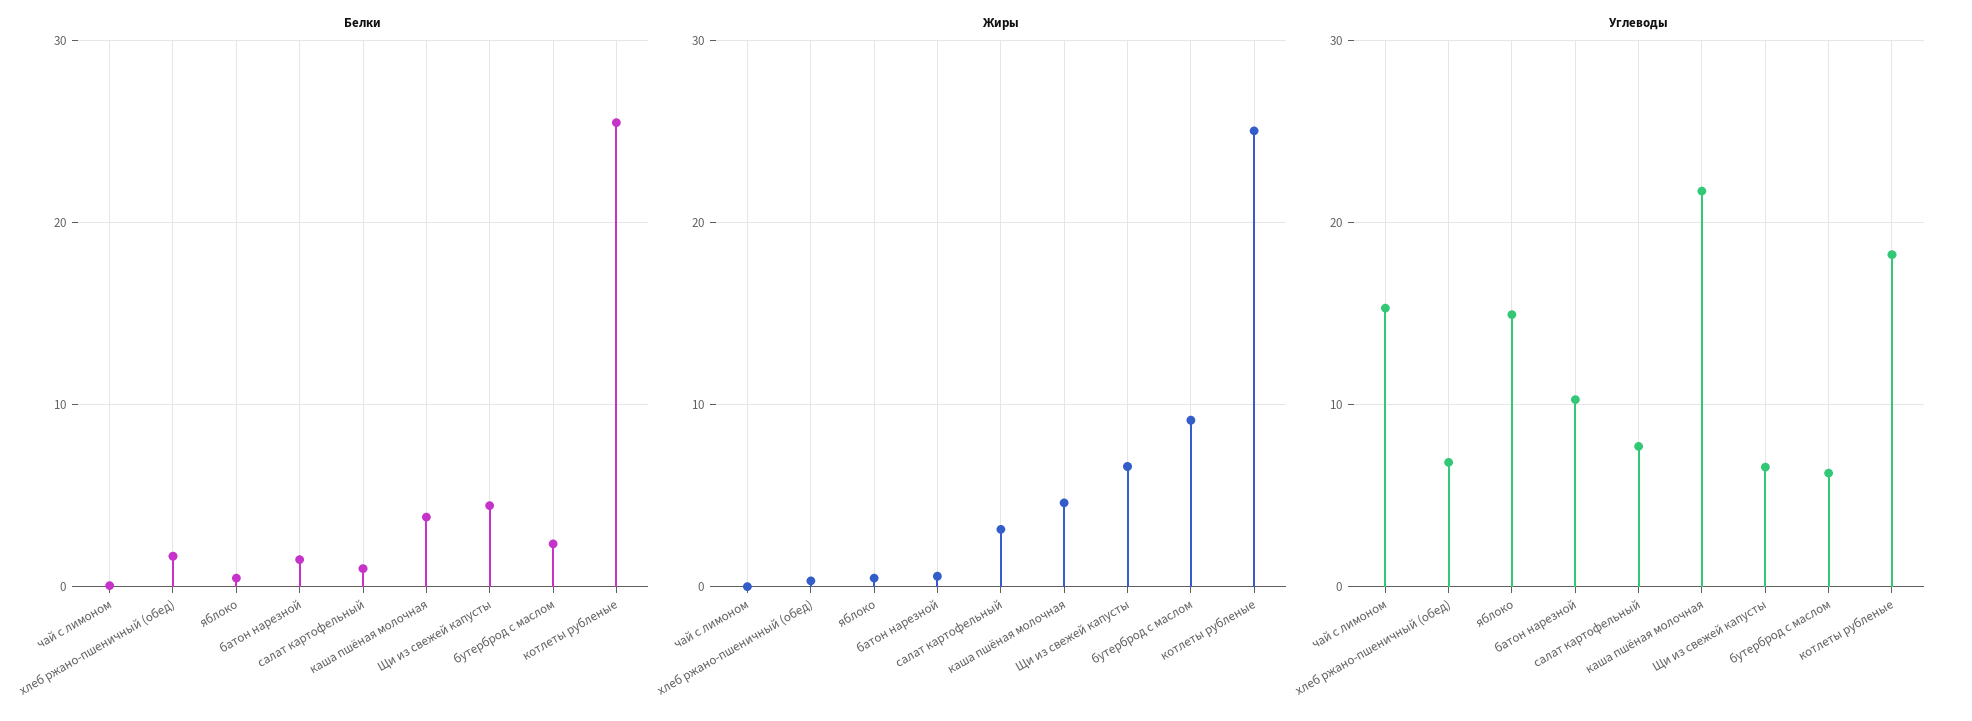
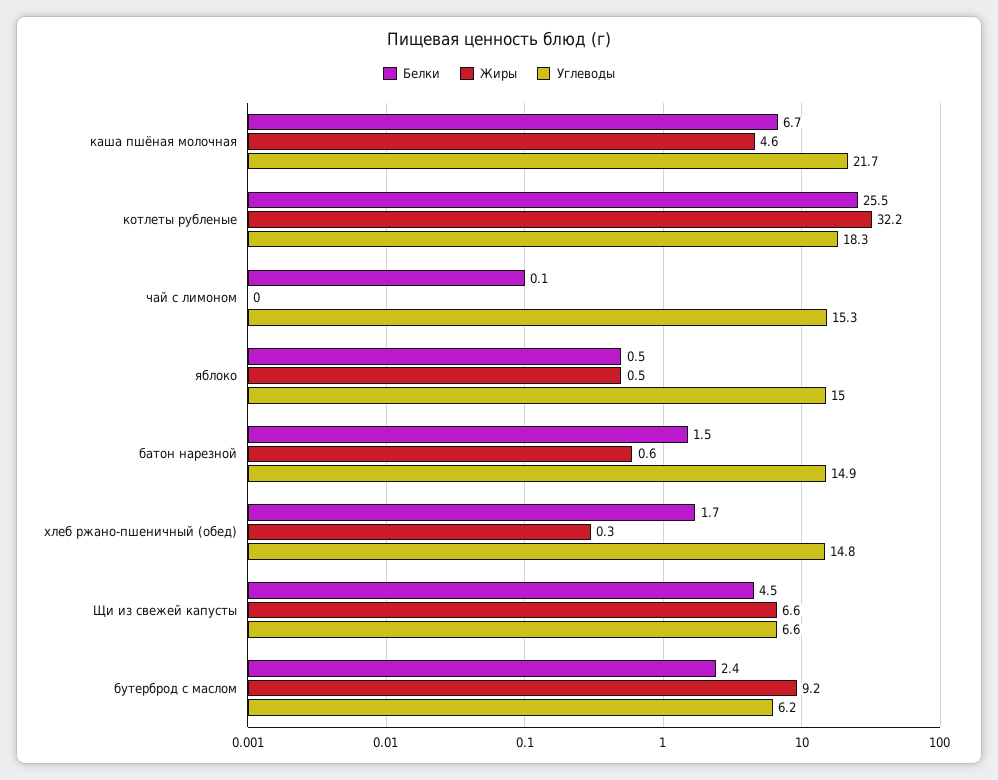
Белки, салат картофельный: 1 -> none
Белки, каша пшёная молочная: 4 -> 6.7
Жиры, салат картофельный: 3 -> none
Жиры, котлеты рубленые: 25 -> 32.2
Углеводы, хлеб ржано-пшеничный (обед): 7 -> 14.8
Углеводы, батон нарезной: 10 -> 14.9
Углеводы, салат картофельный: 8 -> none

